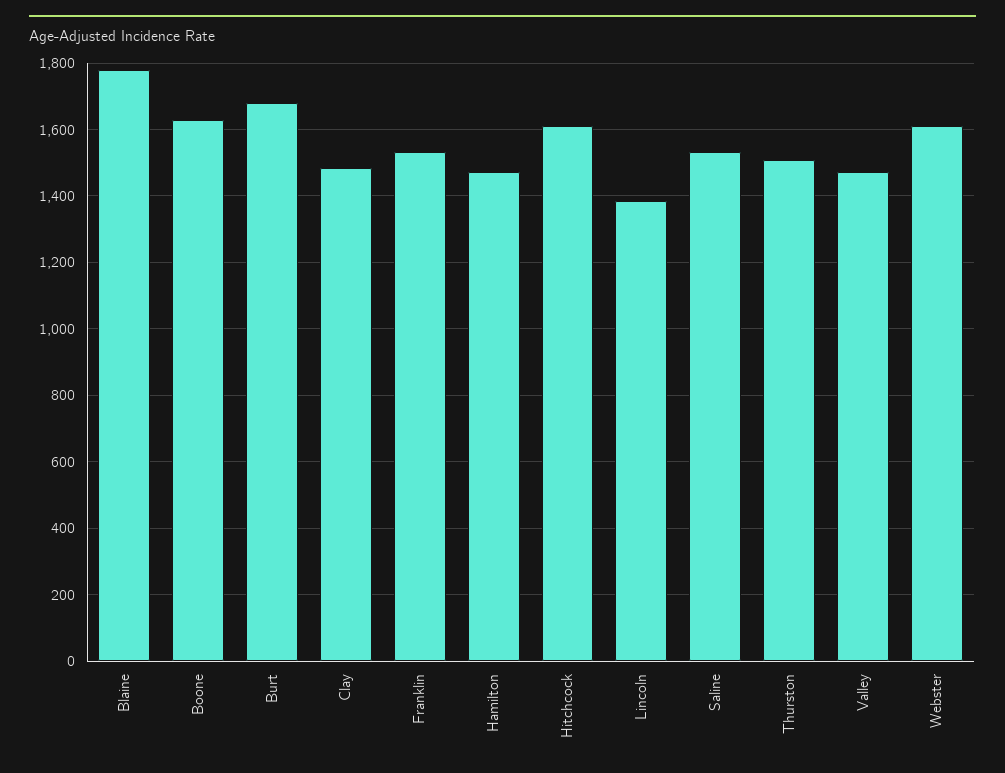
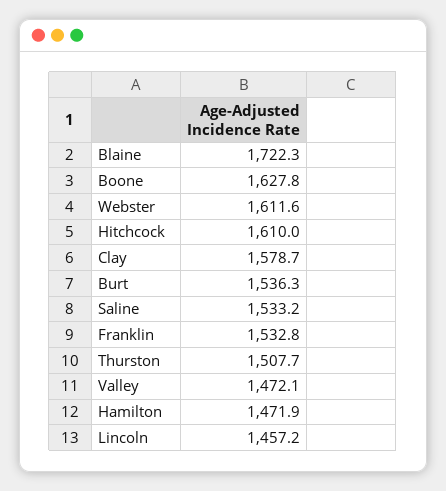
Blaine: 1780 -> 1722.3
Burt: 1680 -> 1536.3
Clay: 1480 -> 1578.7
Lincoln: 1380 -> 1457.2

